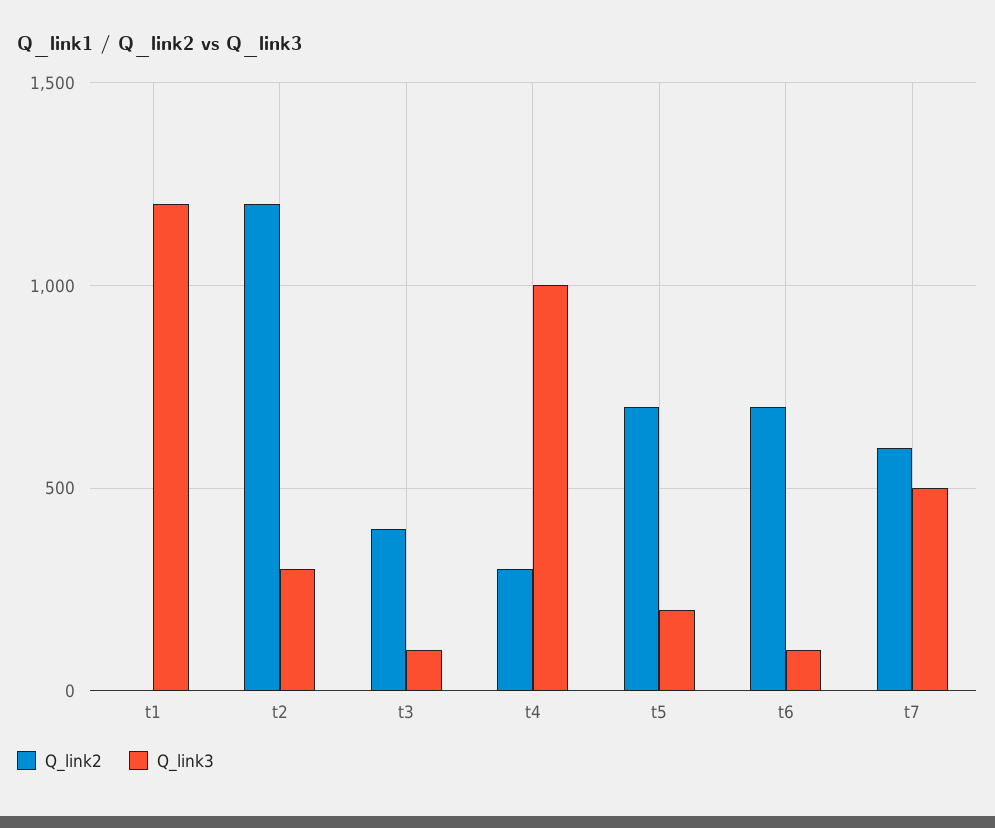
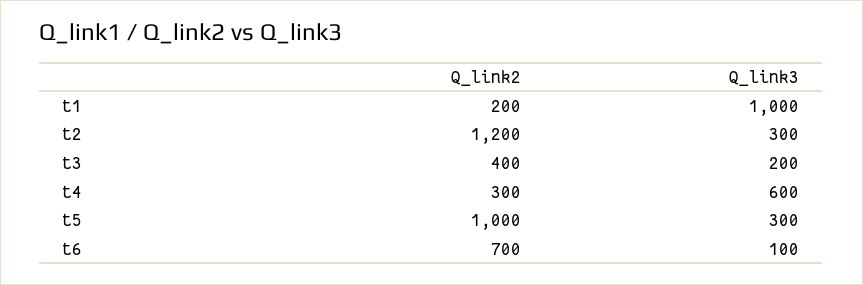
Q_link2, t1: 0 -> 200
Q_link3, t1: 1200 -> 1000
Q_link3, t3: 100 -> 200
Q_link3, t4: 1000 -> 600
Q_link2, t5: 700 -> 1000
Q_link3, t5: 200 -> 300
Q_link2, t7: 600 -> none
Q_link3, t7: 500 -> none

